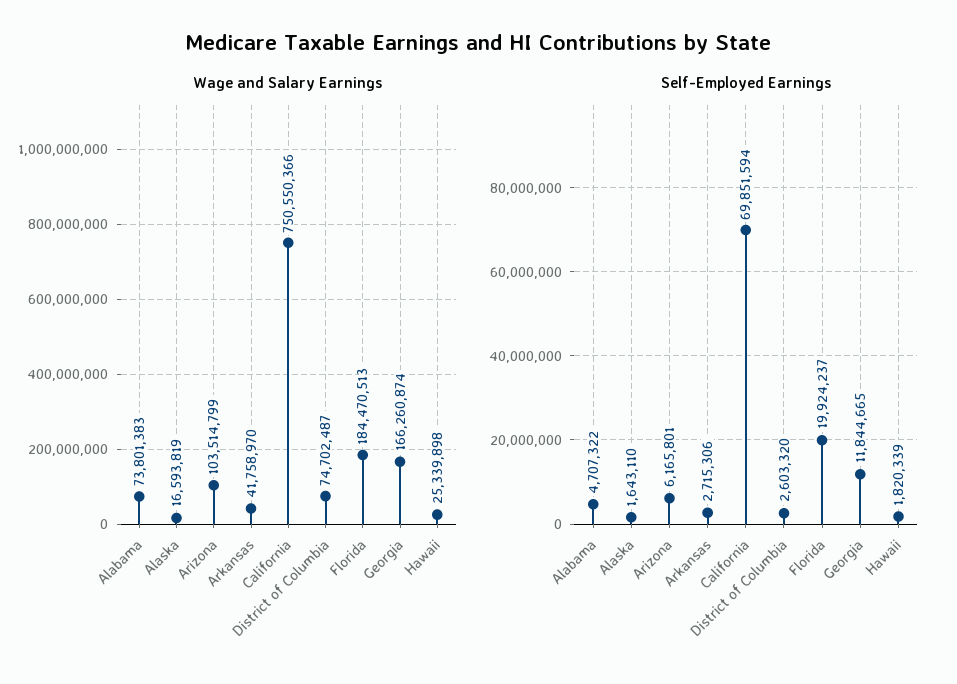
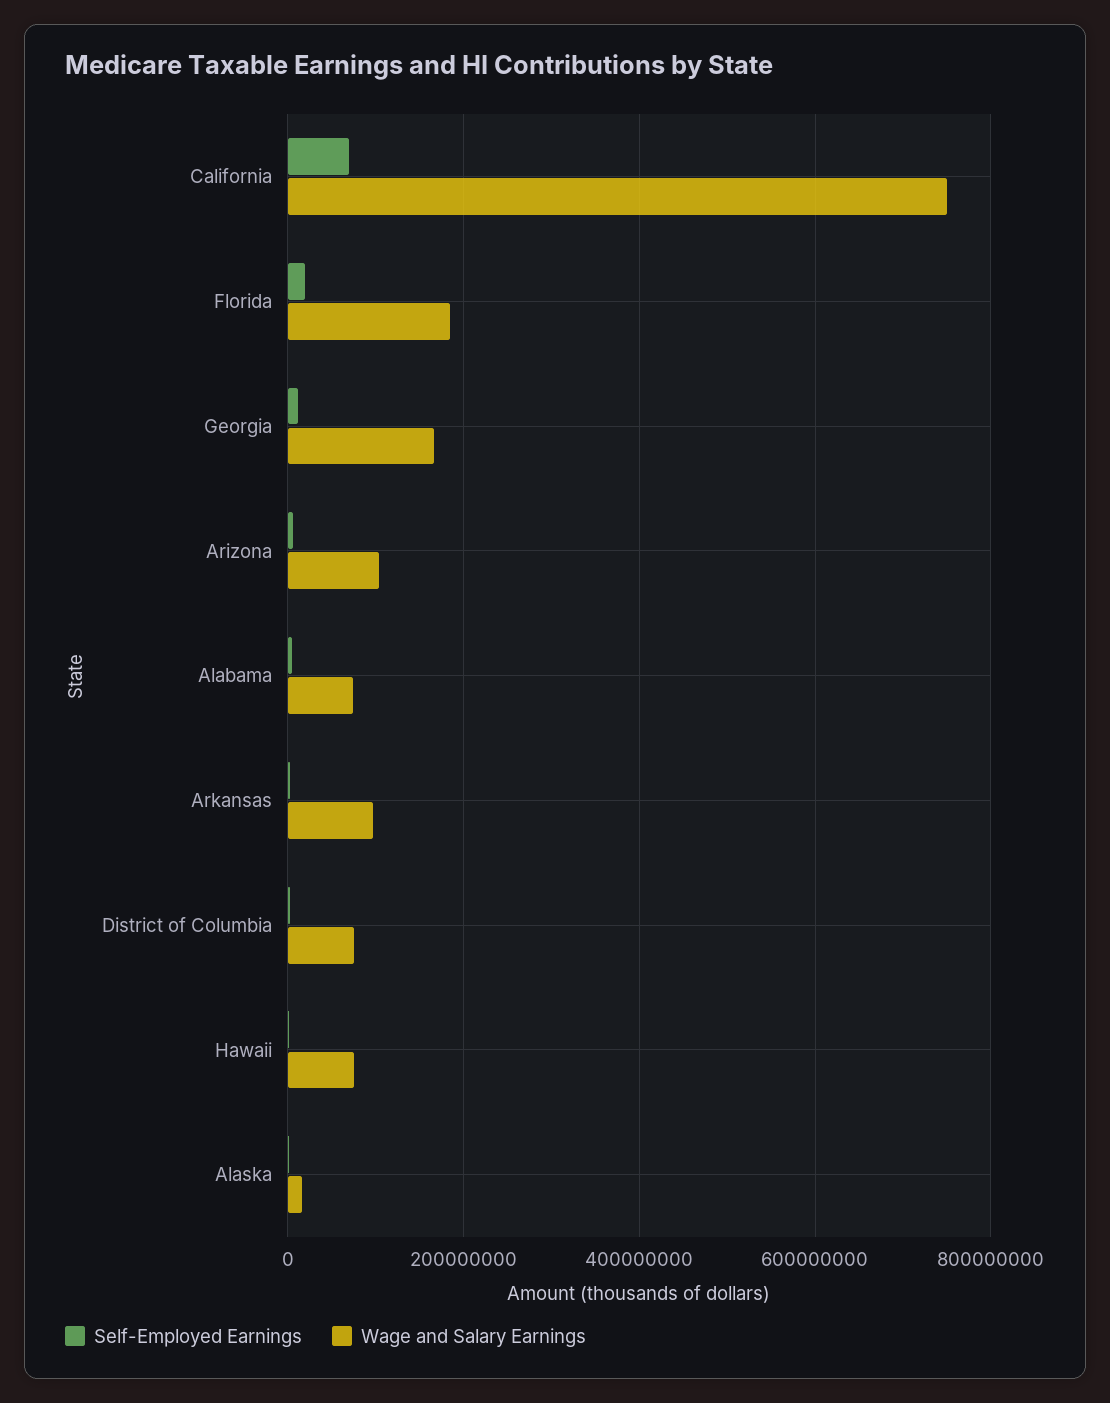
Wage and Salary Earnings, Arkansas: 41758970 -> 100000000
Wage and Salary Earnings, Hawaii: 25339898 -> 80000000

